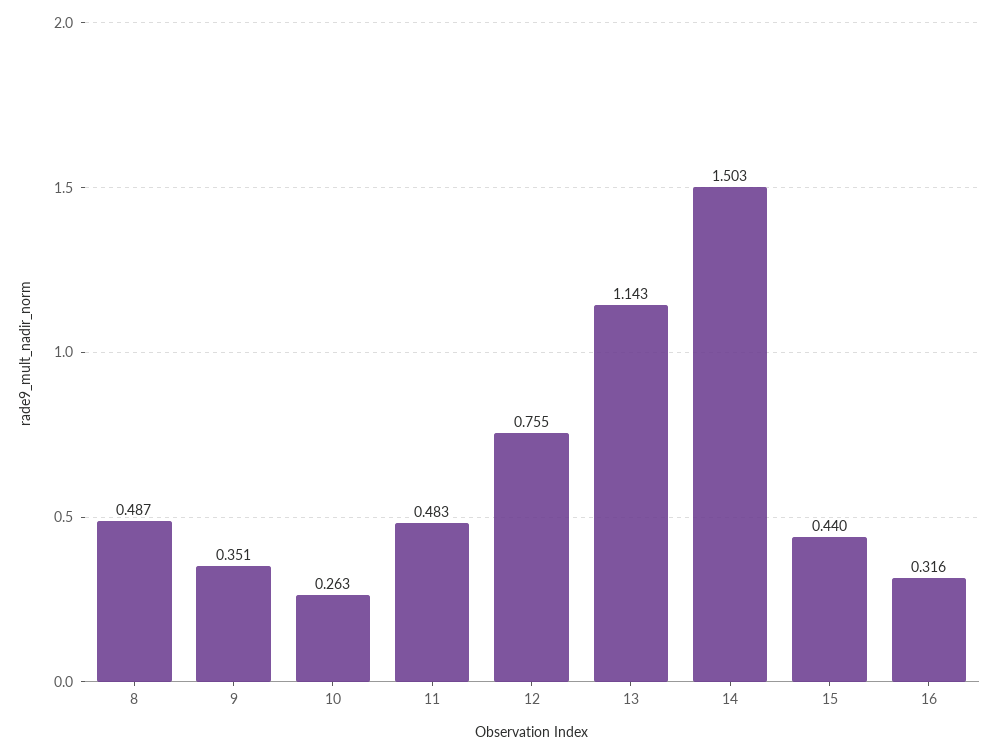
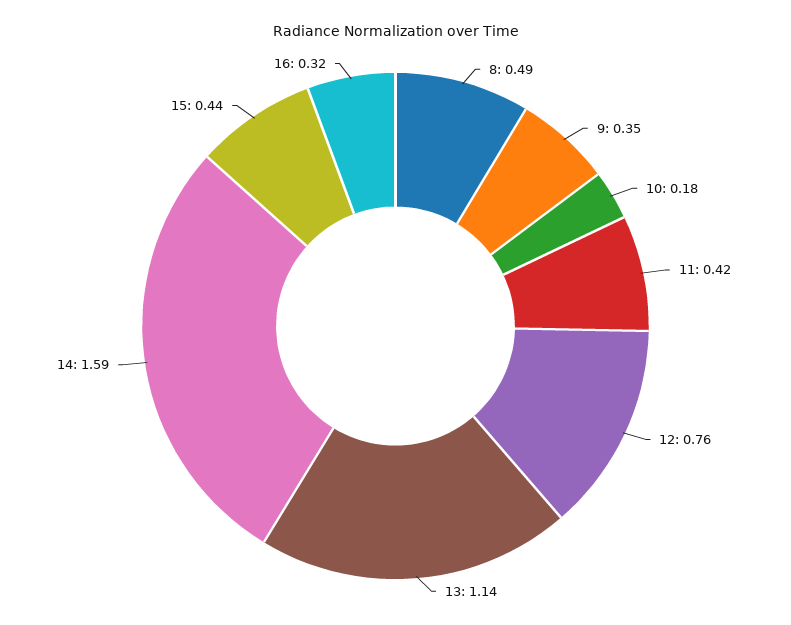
10: 0.263 -> 0.18
11: 0.483 -> 0.42
14: 1.503 -> 1.59

